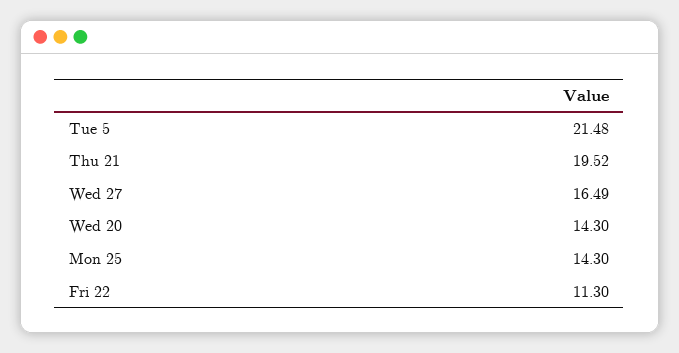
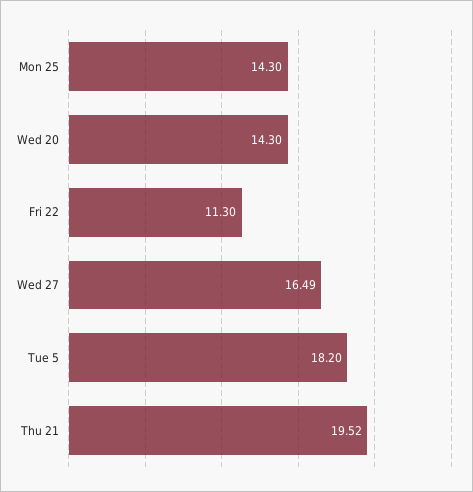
Tue 5: 21.48 -> 18.2

